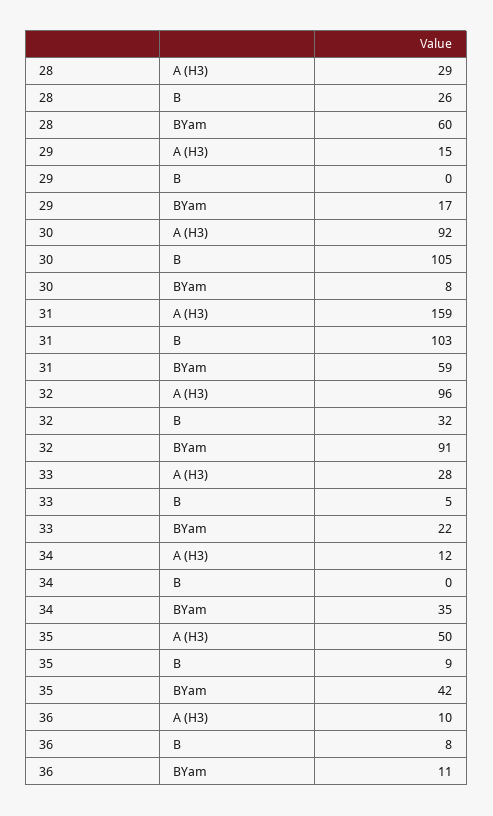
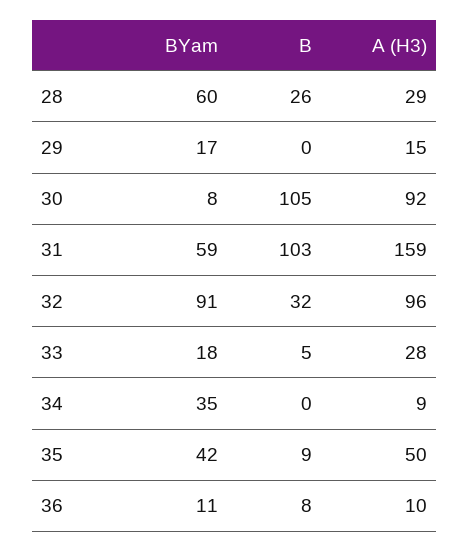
33, BYam: 22 -> 18
34, A (H3): 12 -> 9

